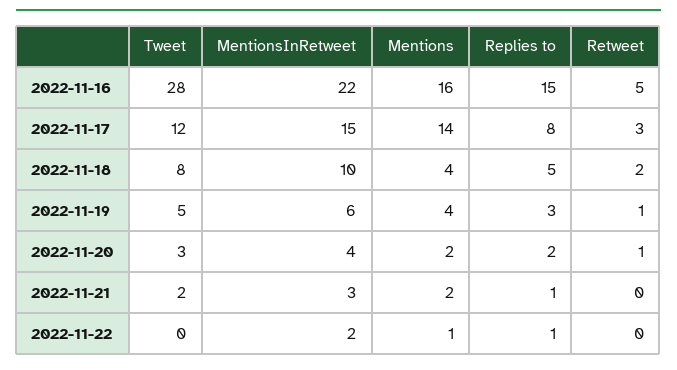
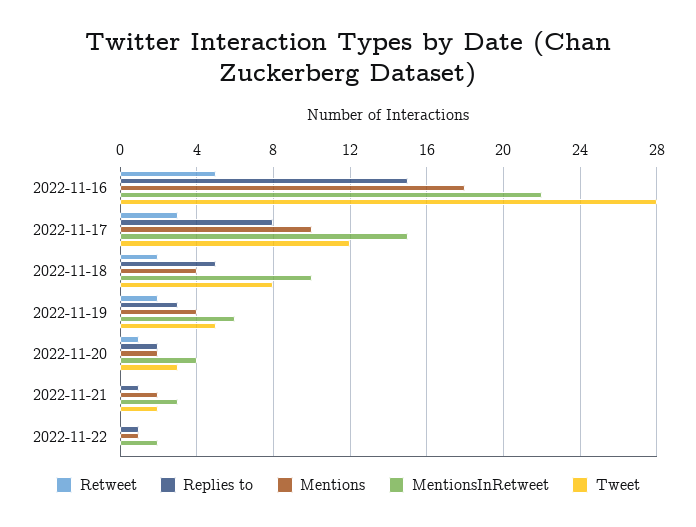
Mentions, 2022-11-16: 16 -> 18
Mentions, 2022-11-17: 14 -> 10
Retweet, 2022-11-19: 1 -> 2

